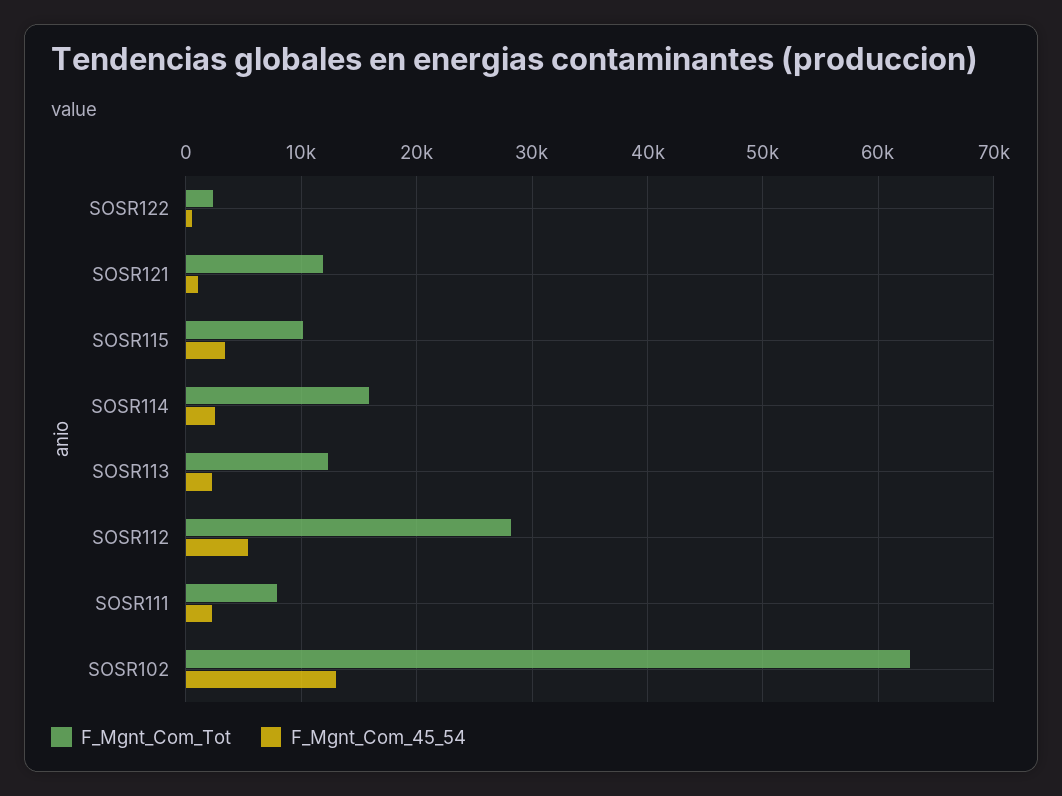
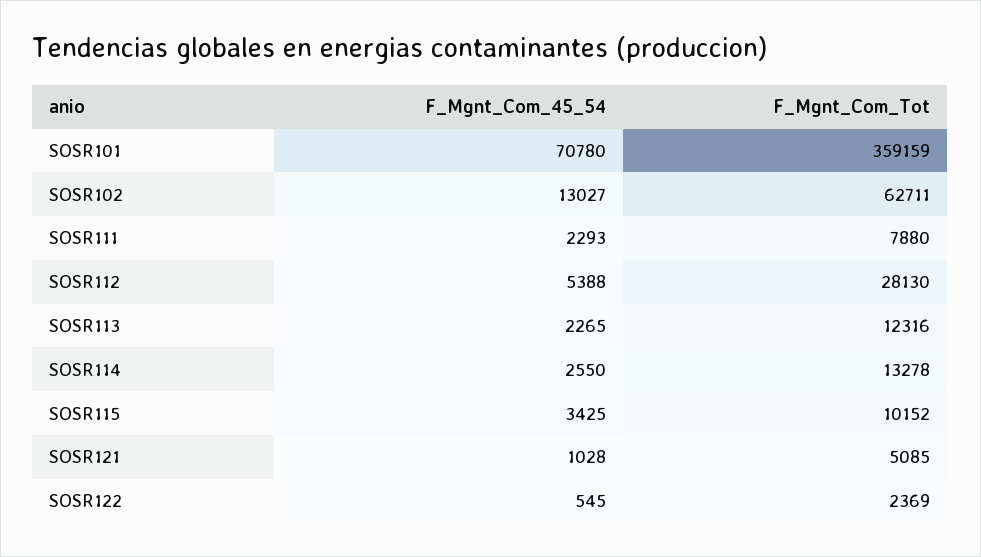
F_Mgnt_Com_Tot, SOSR121: 12000 -> 5085
F_Mgnt_Com_Tot, SOSR114: 16000 -> 13278
F_Mgnt_Com_45_54, SOSR101: none -> 70780
F_Mgnt_Com_Tot, SOSR101: none -> 359159

